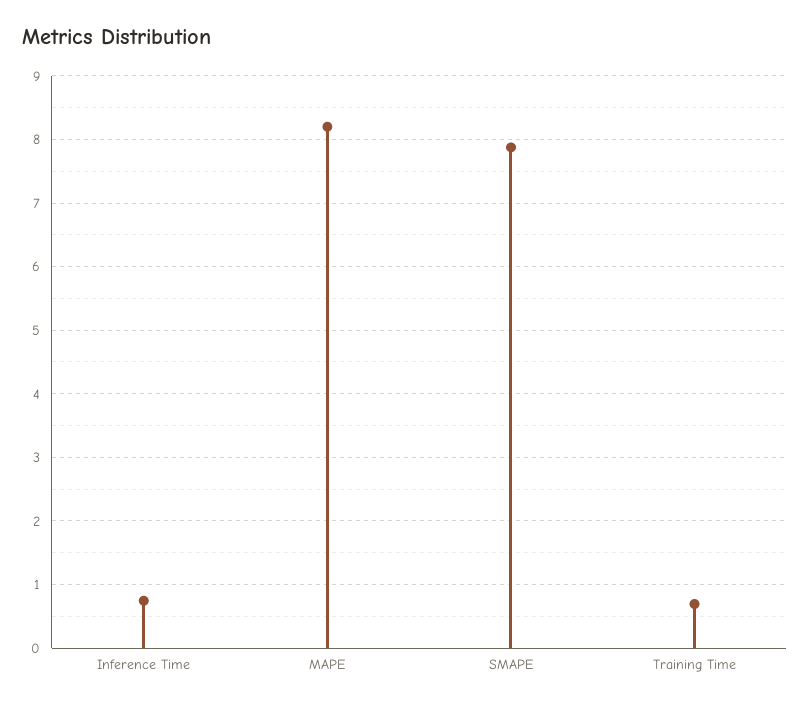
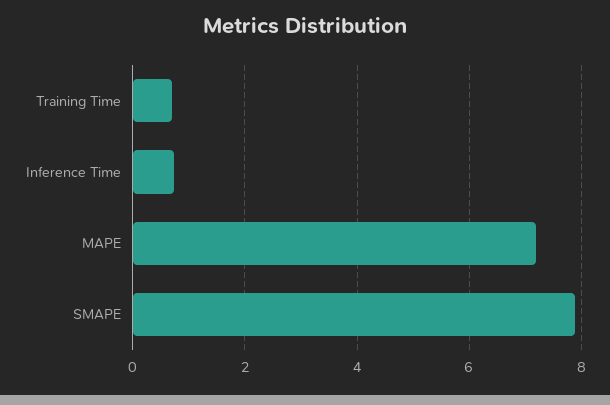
MAPE: 8.2 -> 7.2

